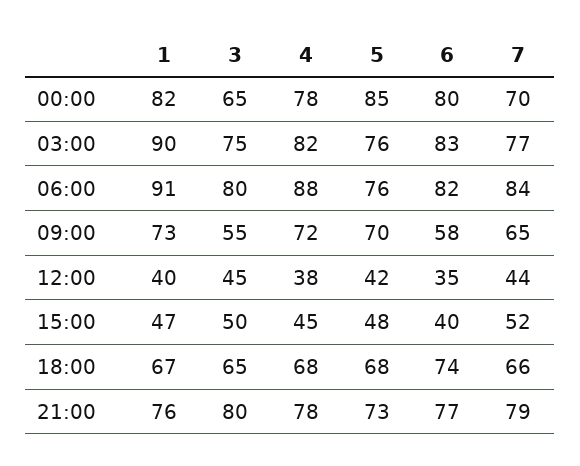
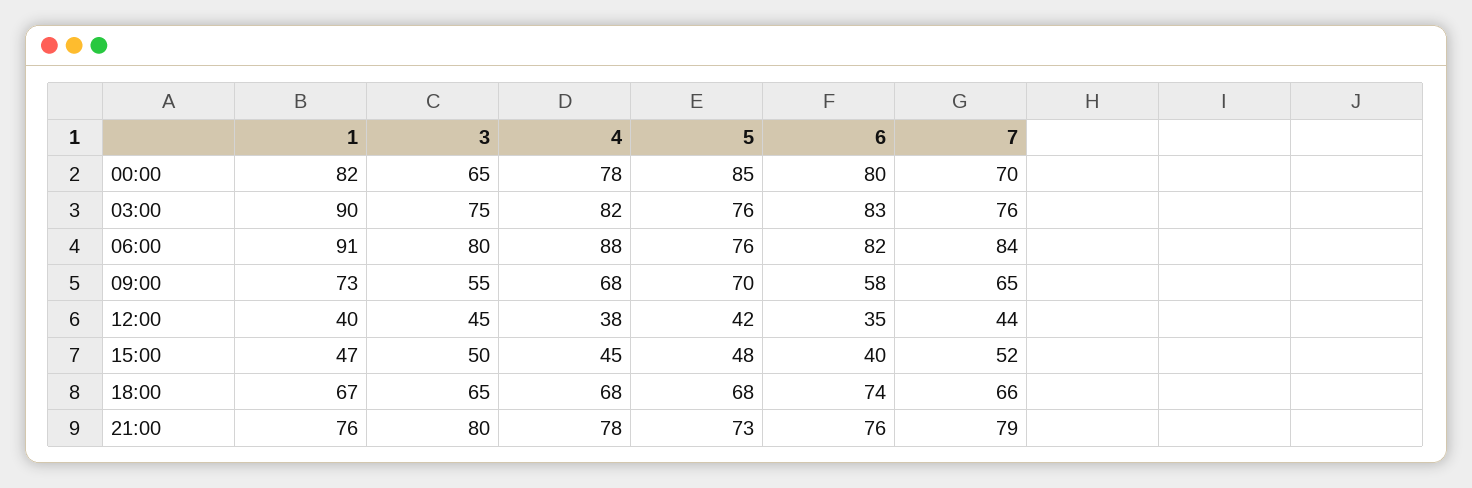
7, 03:00: 77 -> 76
4, 09:00: 72 -> 68
6, 21:00: 77 -> 76

